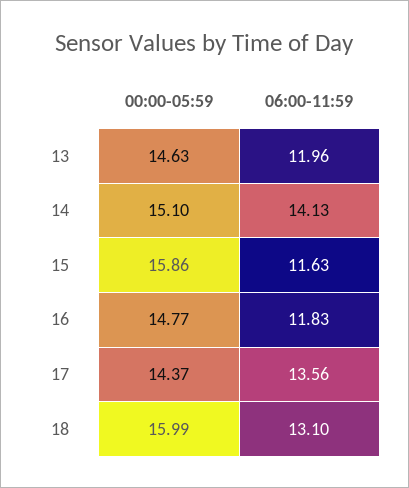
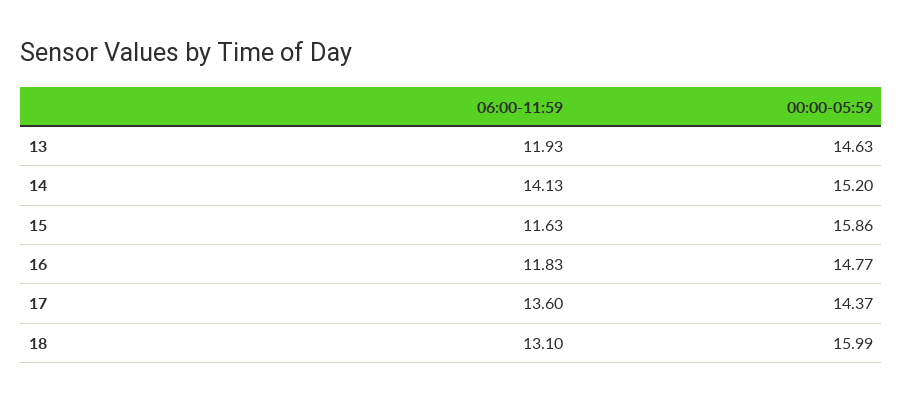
06:00-11:59, 13: 11.96 -> 11.93
00:00-05:59, 14: 15.1 -> 15.2
06:00-11:59, 17: 13.56 -> 13.6

